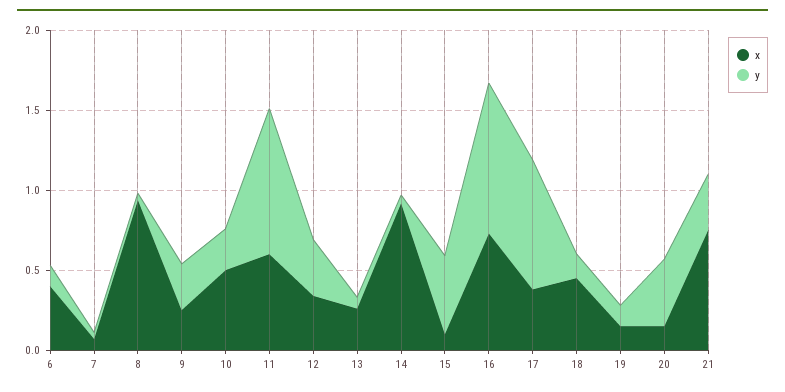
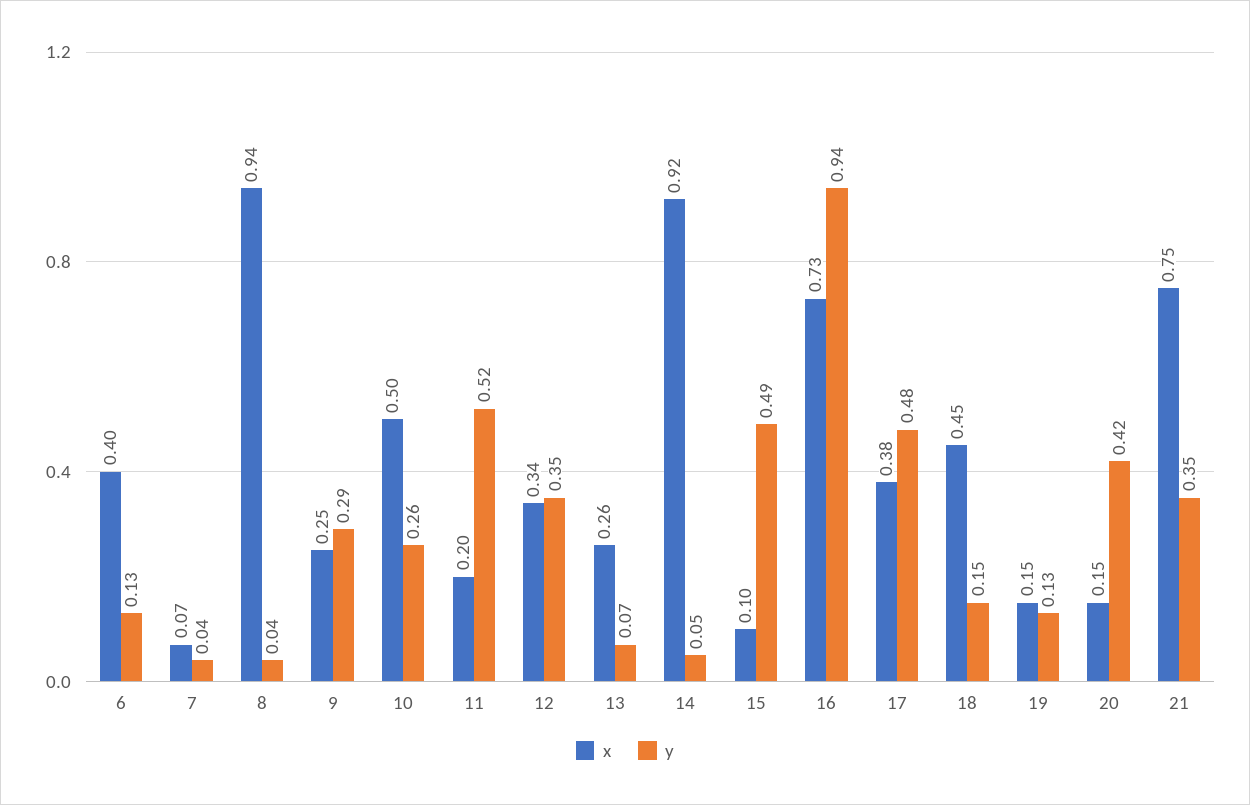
x, 11: 0.6 -> 0.2
y, 11: 0.9 -> 0.52
y, 17: 0.8 -> 0.48

